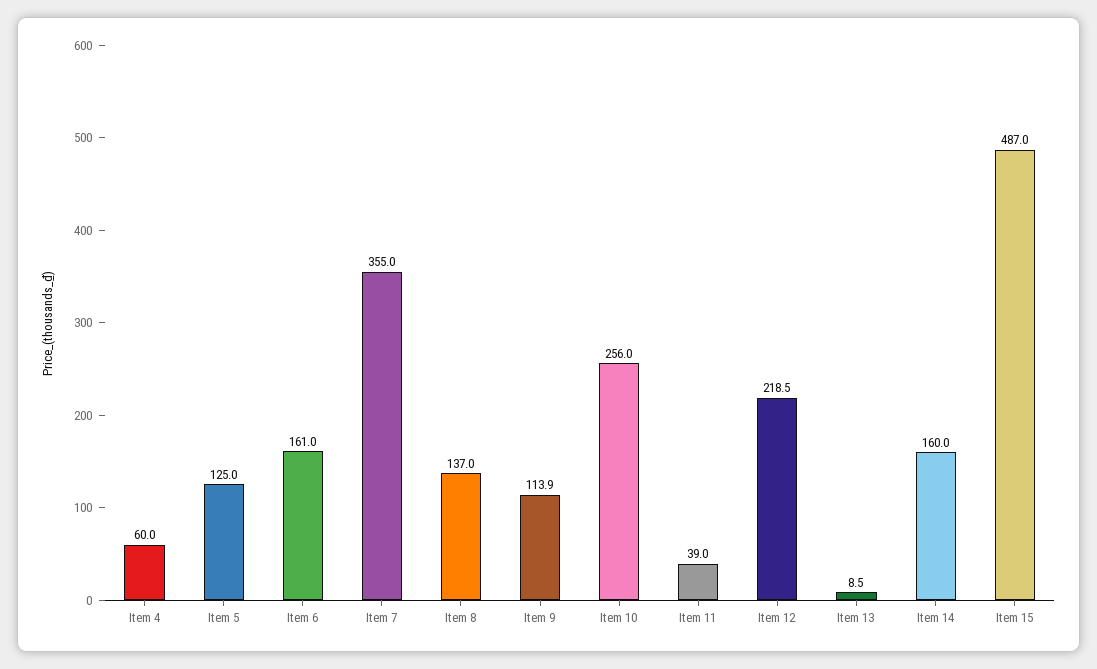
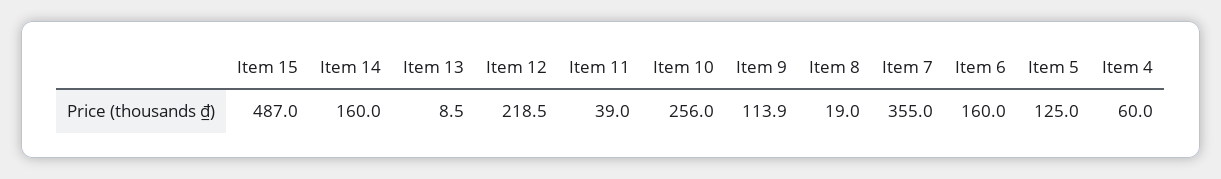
Item 6: 161 -> 160
Item 8: 137 -> 19

